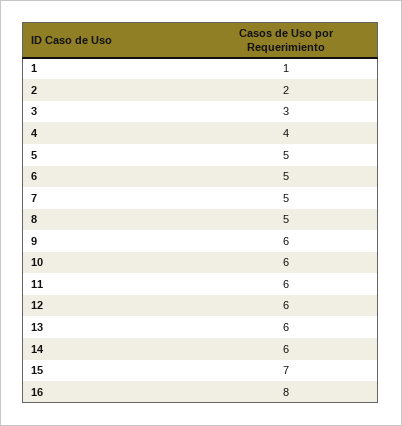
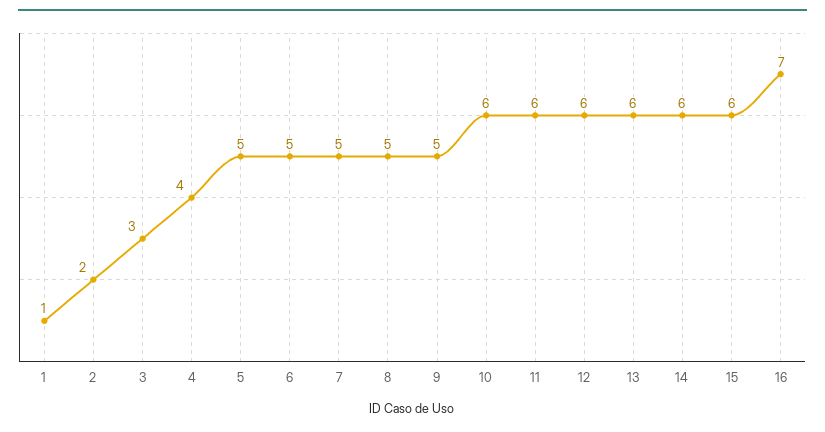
9: 6 -> 5
15: 7 -> 6
16: 8 -> 7

